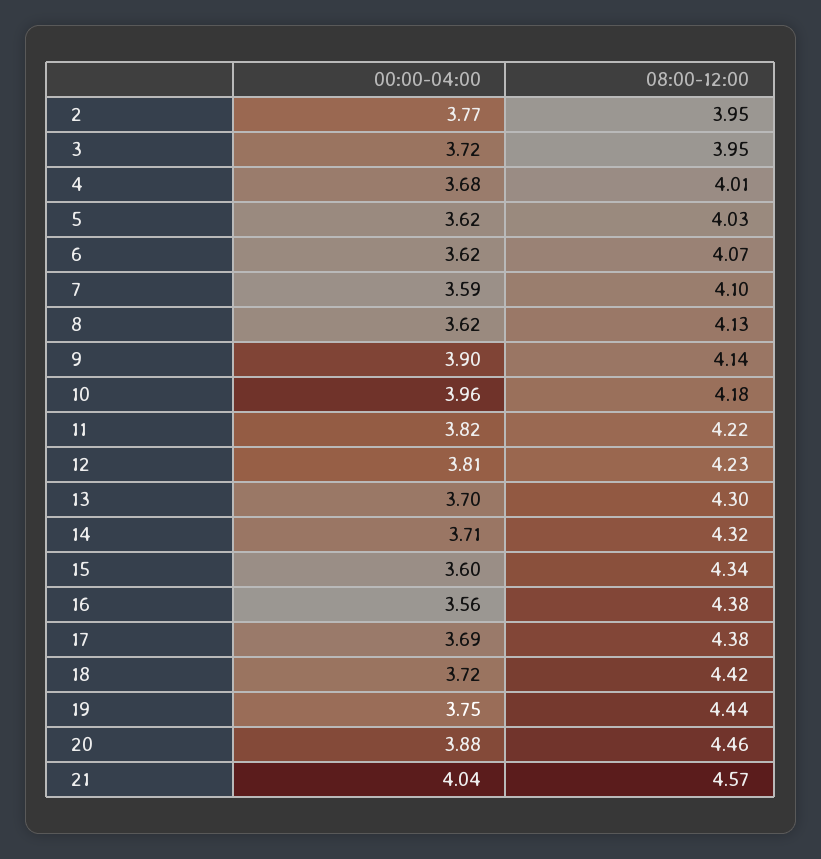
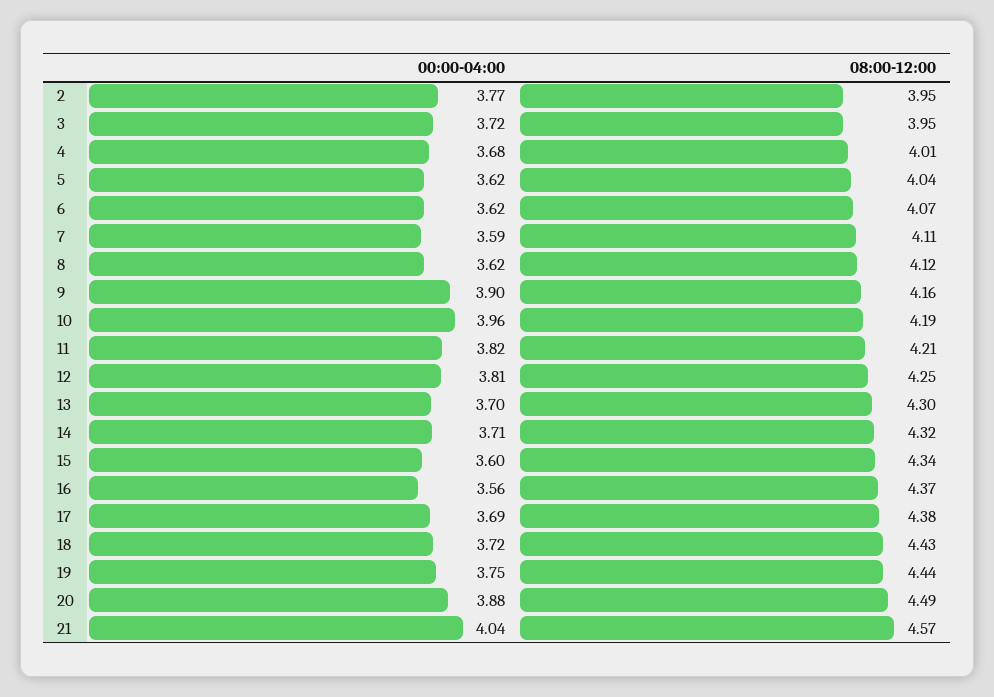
08:00-12:00, 5: 4.03 -> 4.04
08:00-12:00, 7: 4.1 -> 4.11
08:00-12:00, 8: 4.13 -> 4.12
08:00-12:00, 9: 4.14 -> 4.16
08:00-12:00, 10: 4.18 -> 4.19
08:00-12:00, 11: 4.22 -> 4.21
08:00-12:00, 12: 4.23 -> 4.25
08:00-12:00, 16: 4.38 -> 4.37
08:00-12:00, 18: 4.42 -> 4.43
08:00-12:00, 20: 4.46 -> 4.49

